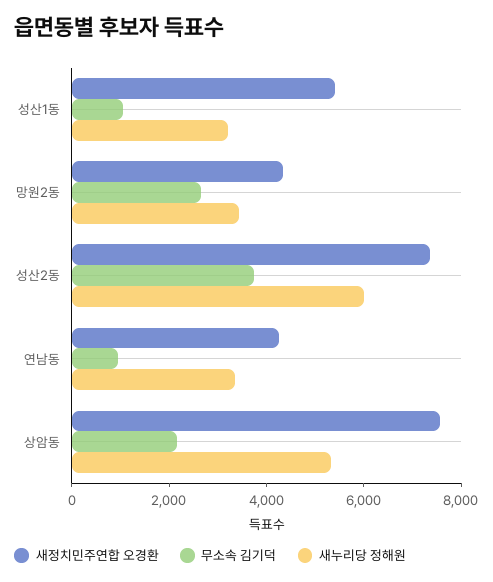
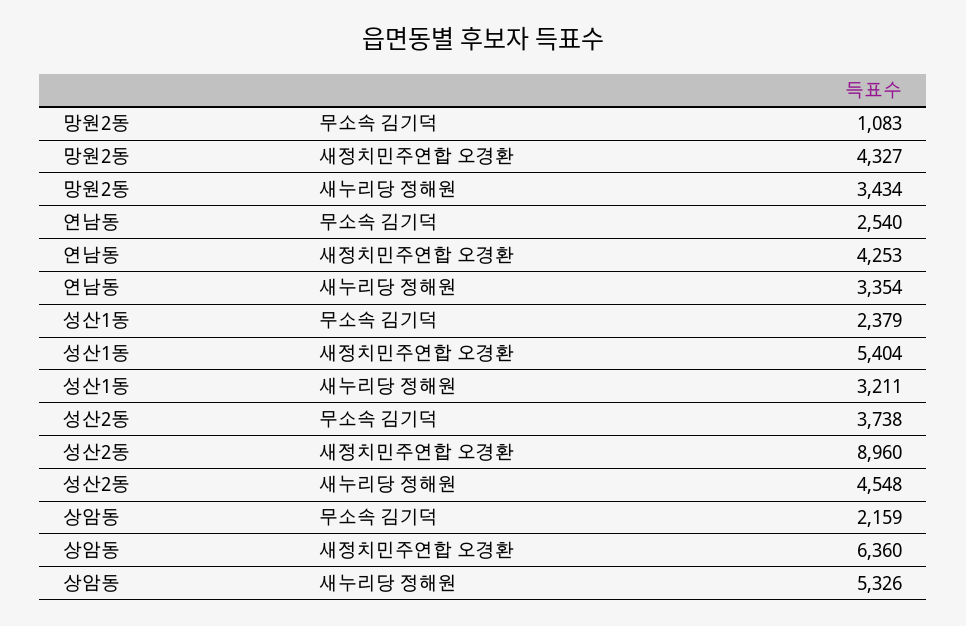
무소속 김기덕, 성산1동: 1000 -> 2379
무소속 김기덕, 망원2동: 2500 -> 1083
새정치민주연합 오경환, 성산2동: 7500 -> 8960
새누리당 정해원, 성산2동: 6000 -> 4548
무소속 김기덕, 연남동: 1000 -> 2540
새정치민주연합 오경환, 상암동: 7500 -> 6360

